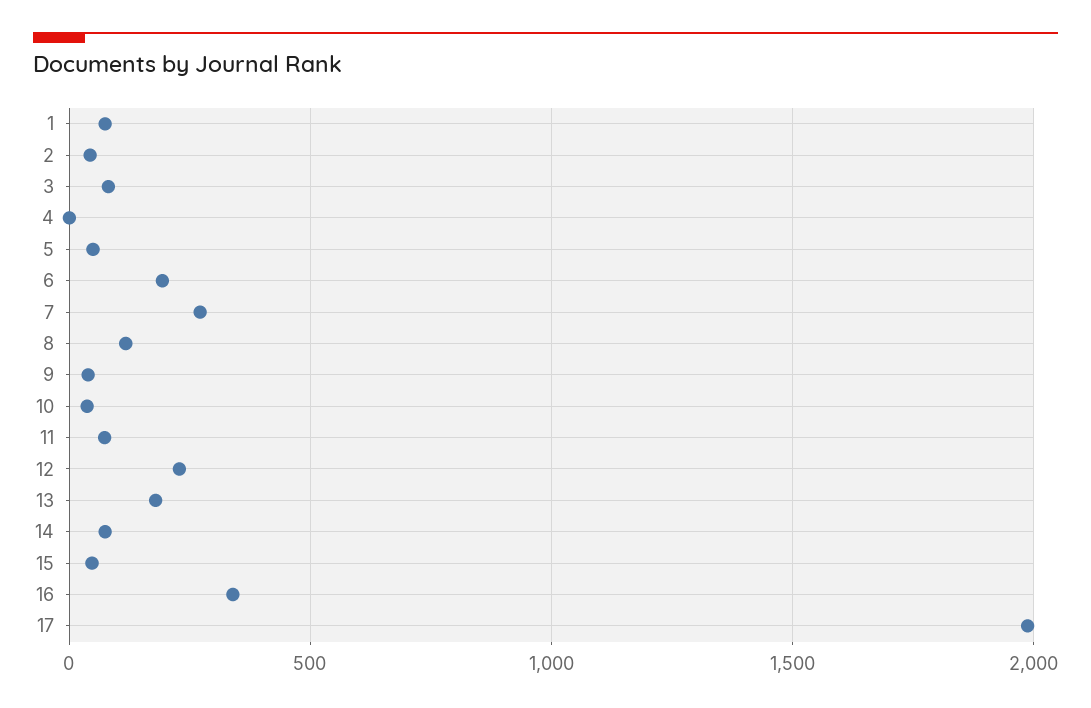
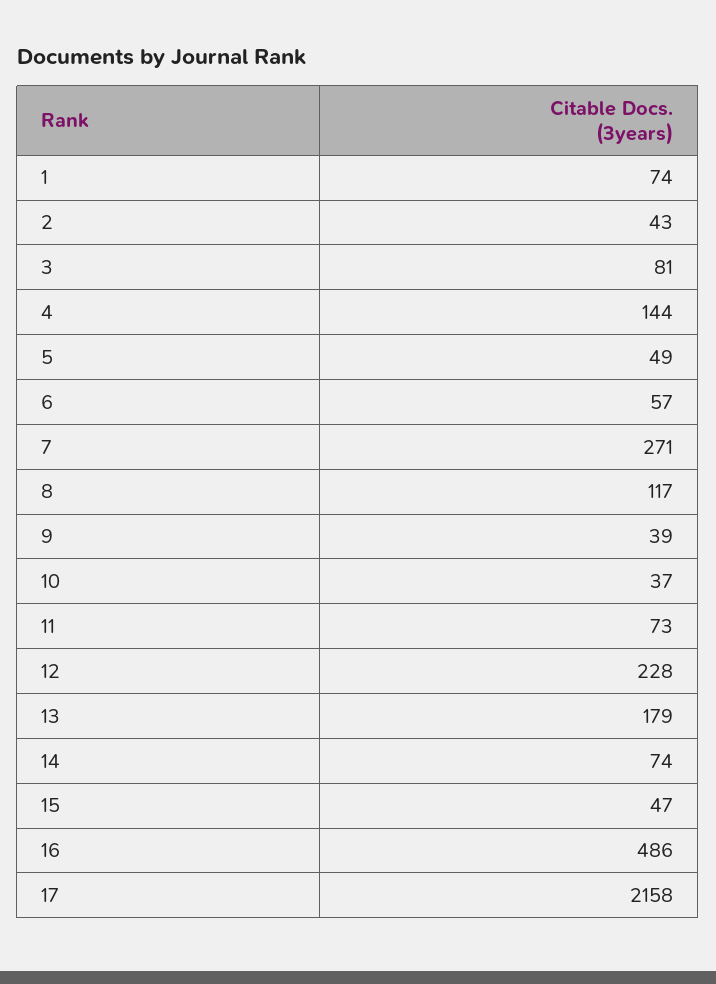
4: 0 -> 144
6: 200 -> 57
16: 350 -> 486
17: 2000 -> 2158

